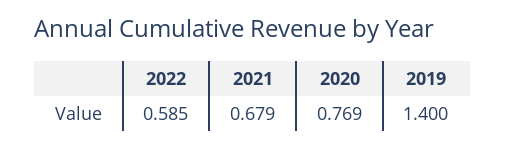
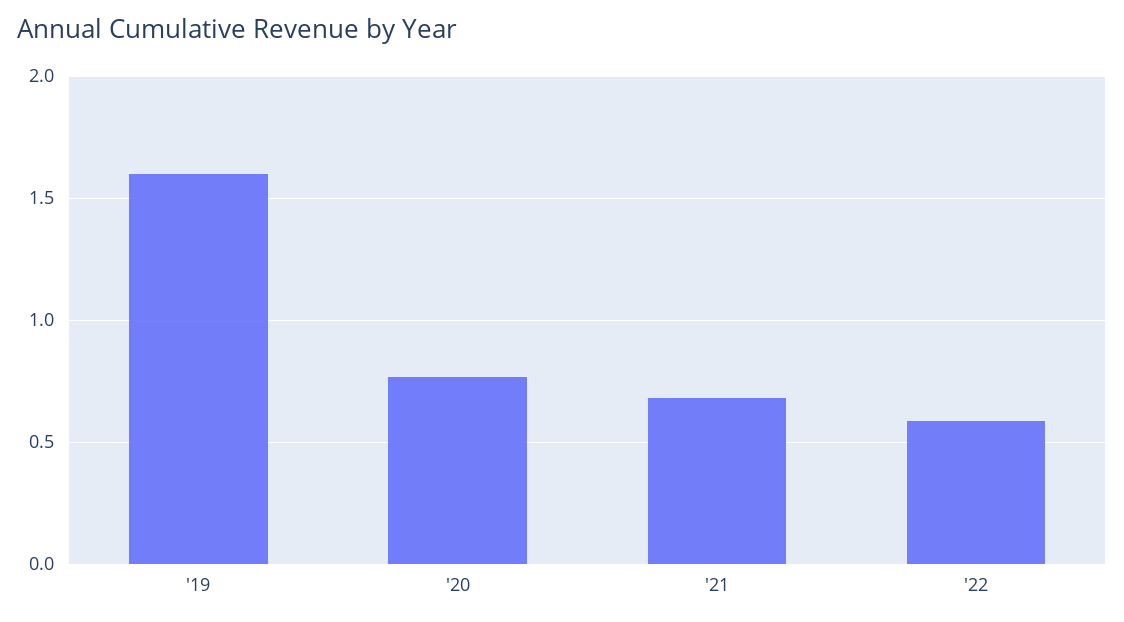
2019: 1.4 -> 1.6

